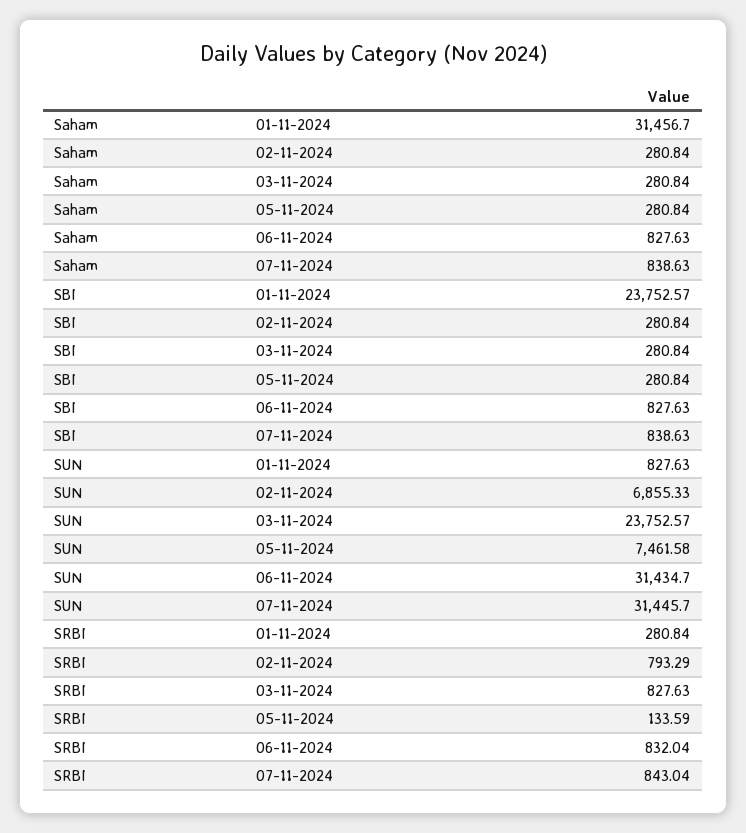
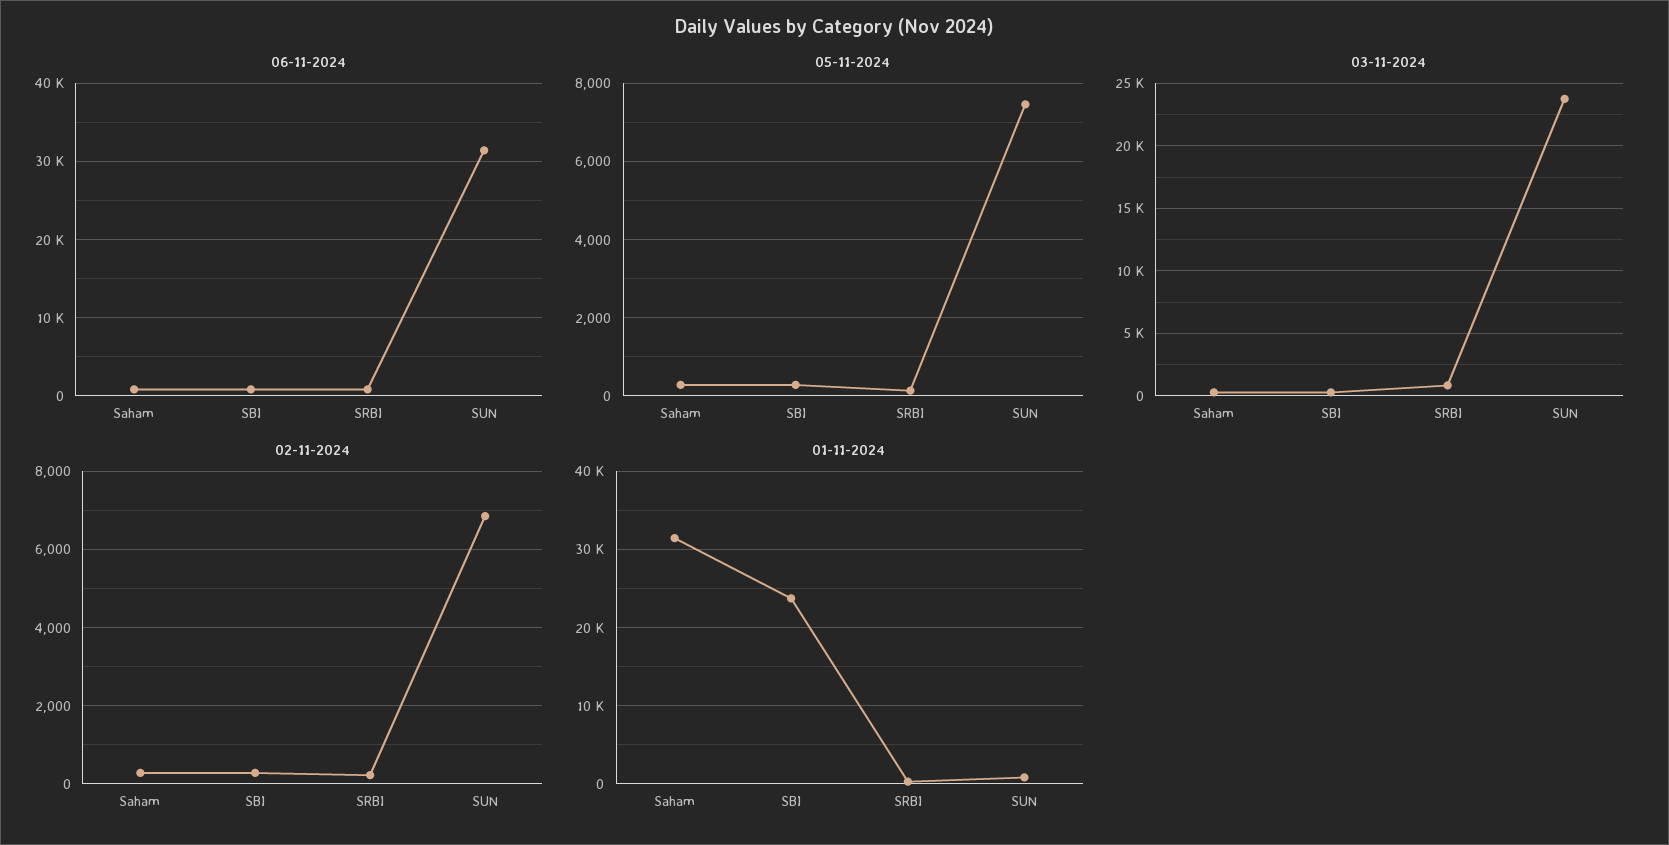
07-11-2024, Saham: 838.63 -> none
07-11-2024, SBI: 838.63 -> none
07-11-2024, SUN: 31445.7 -> none
02-11-2024, SRBI: 793.29 -> 200
07-11-2024, SRBI: 843.04 -> none

